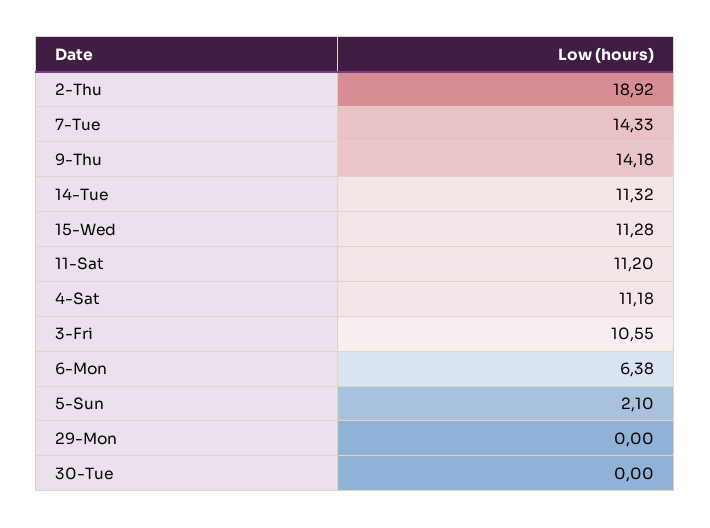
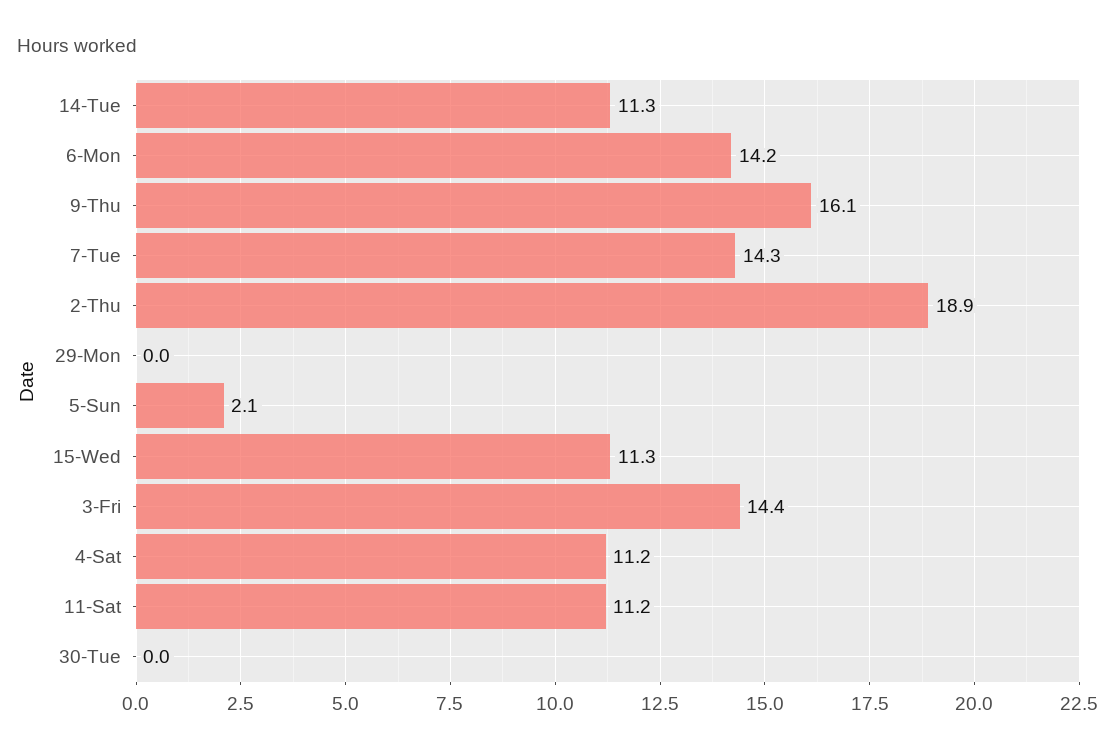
9-Thu: 14.18 -> 16.1
3-Fri: 10.55 -> 14.4
6-Mon: 6.38 -> 14.2

